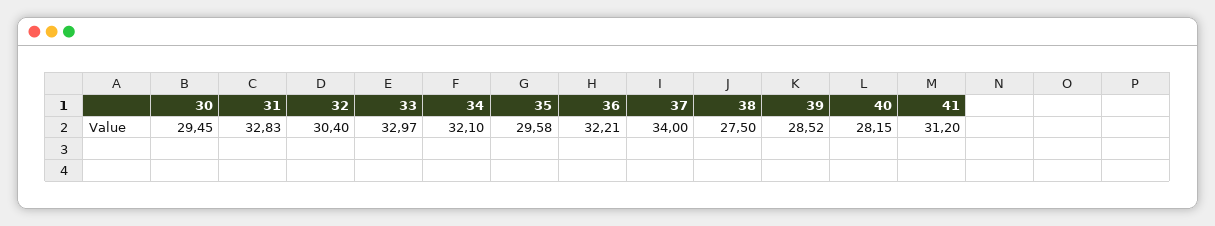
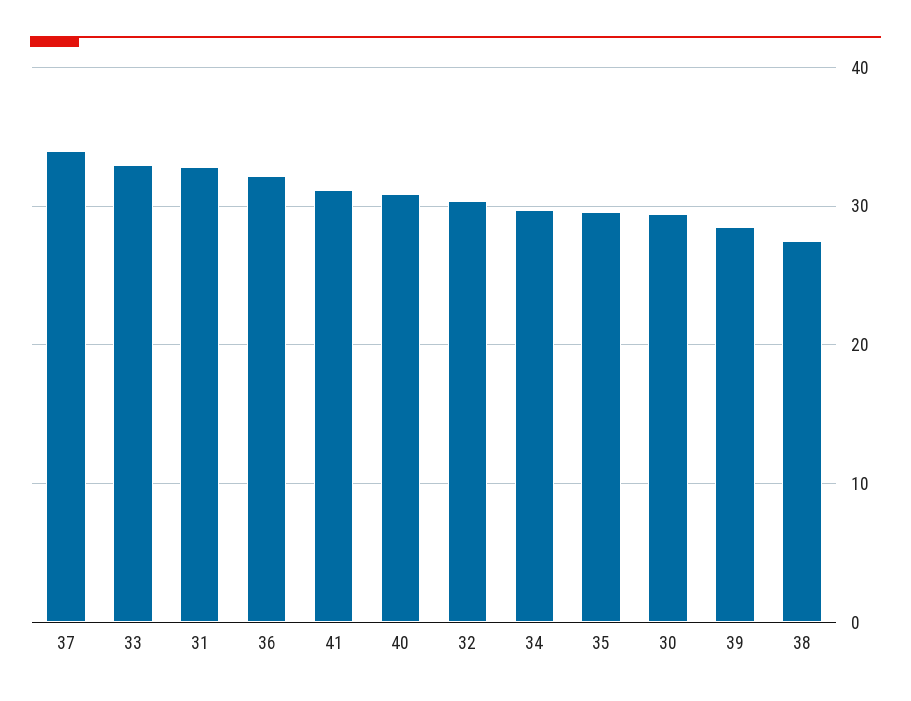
34: 32.1 -> 30
40: 28.15 -> 31

